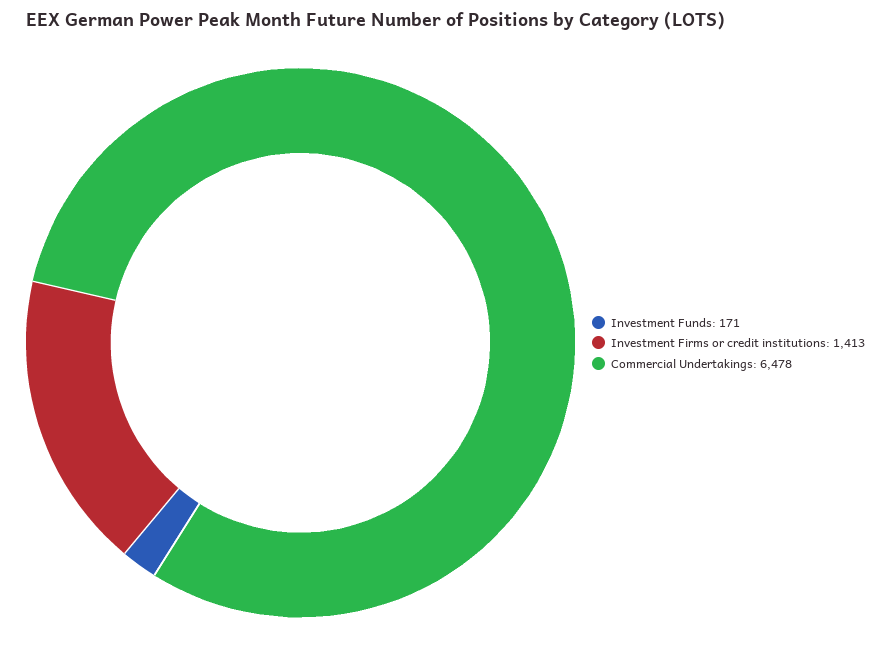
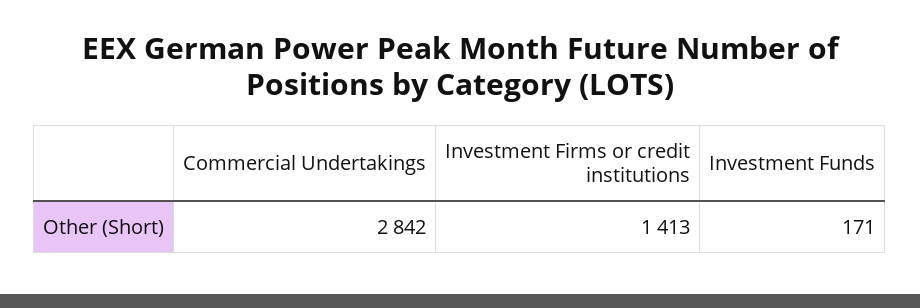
Commercial Undertakings: 6478 -> 2842

